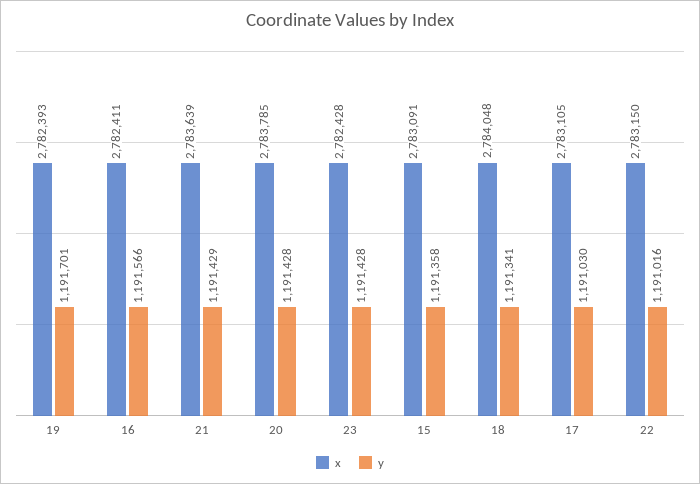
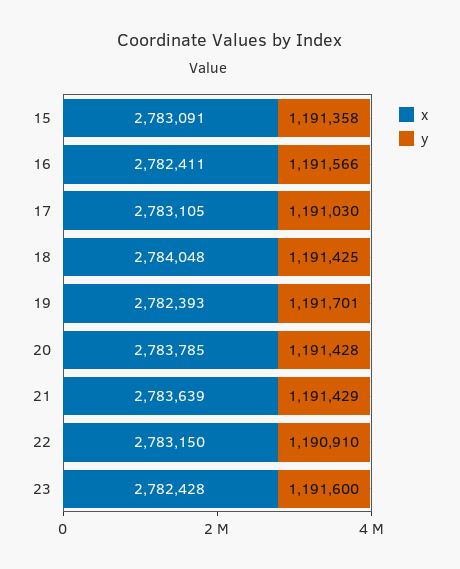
y, 23: 1191428 -> 1191600
y, 18: 1191341 -> 1191425
y, 22: 1191016 -> 1190910

